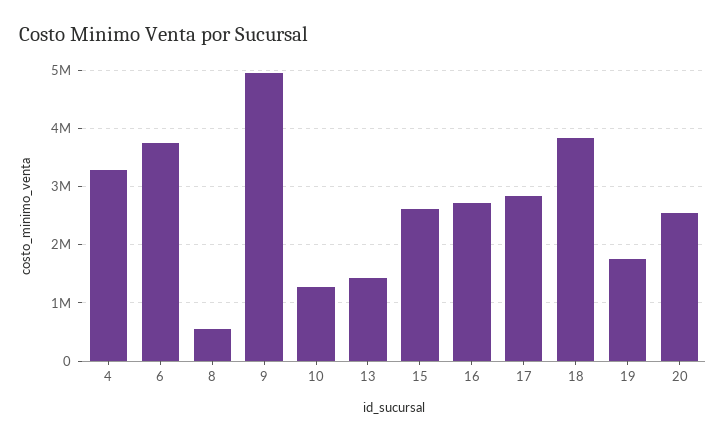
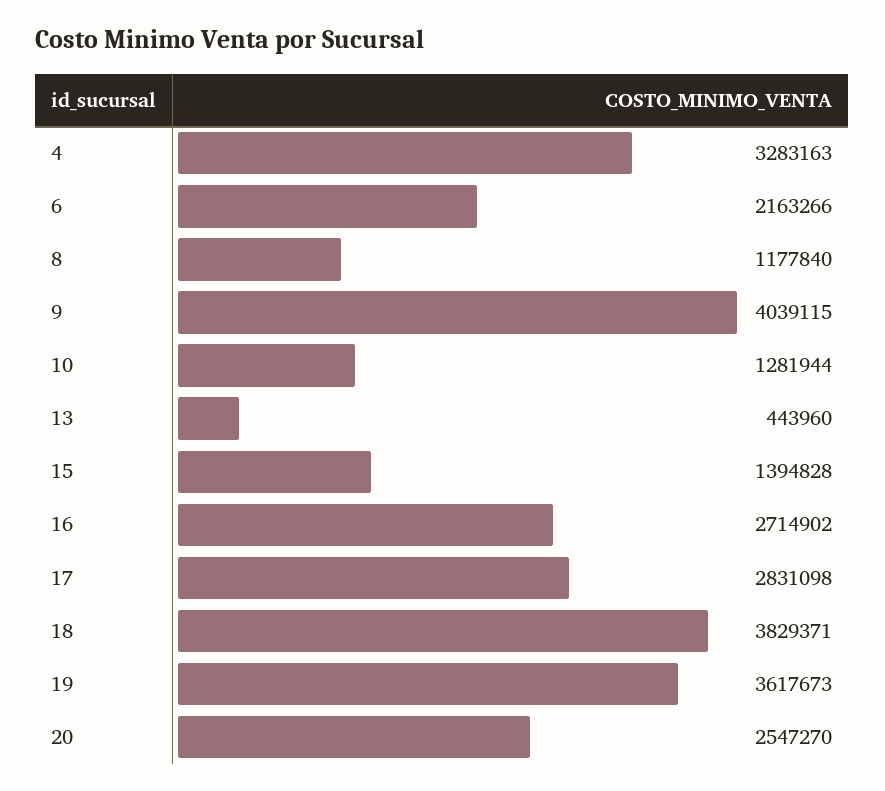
6: 3800000 -> 2163266
8: 600000 -> 1177840
9: 5000000 -> 4039115
13: 1400000 -> 443960
15: 2600000 -> 1394828
19: 1800000 -> 3617673

